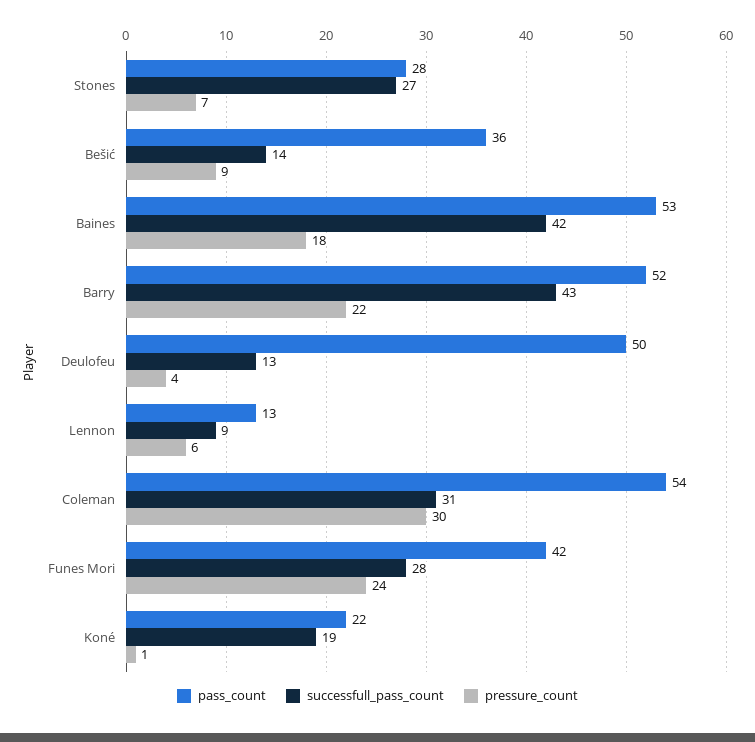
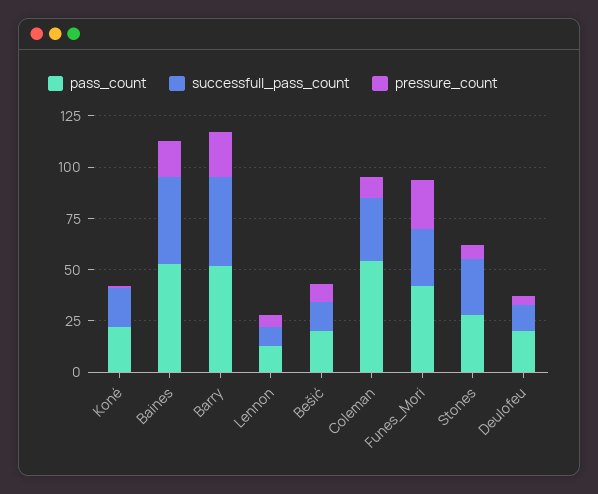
pass_count, Bešić: 36 -> 20
pass_count, Deulofeu: 50 -> 20
pressure_count, Coleman: 30 -> 10

